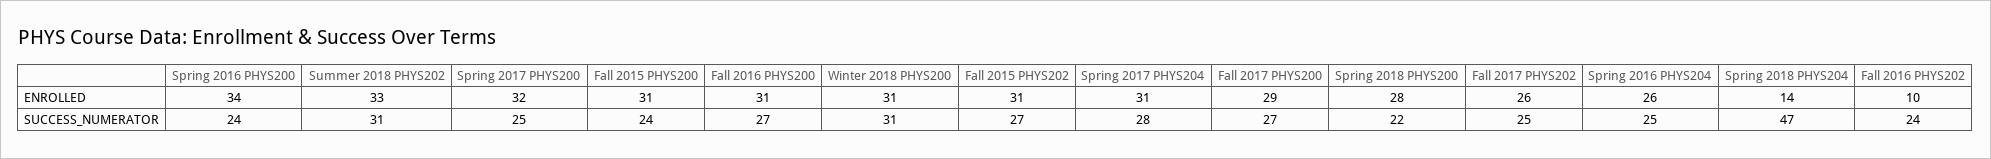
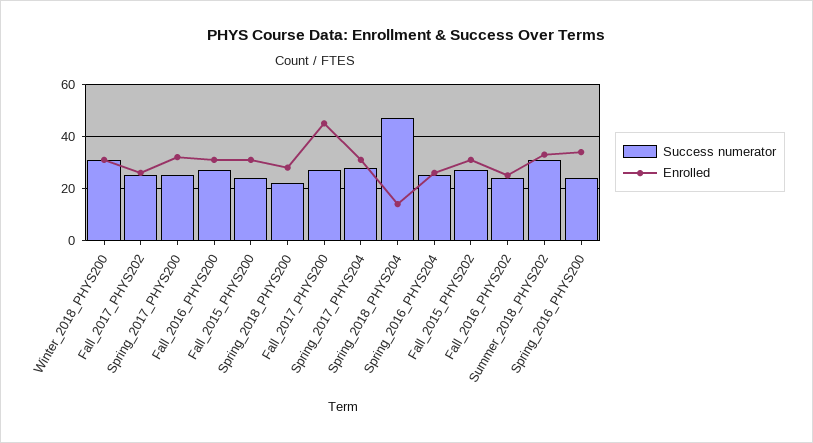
ENROLLED, Fall 2017 PHYS200: 29 -> 45
ENROLLED, Fall 2016 PHYS202: 10 -> 25

